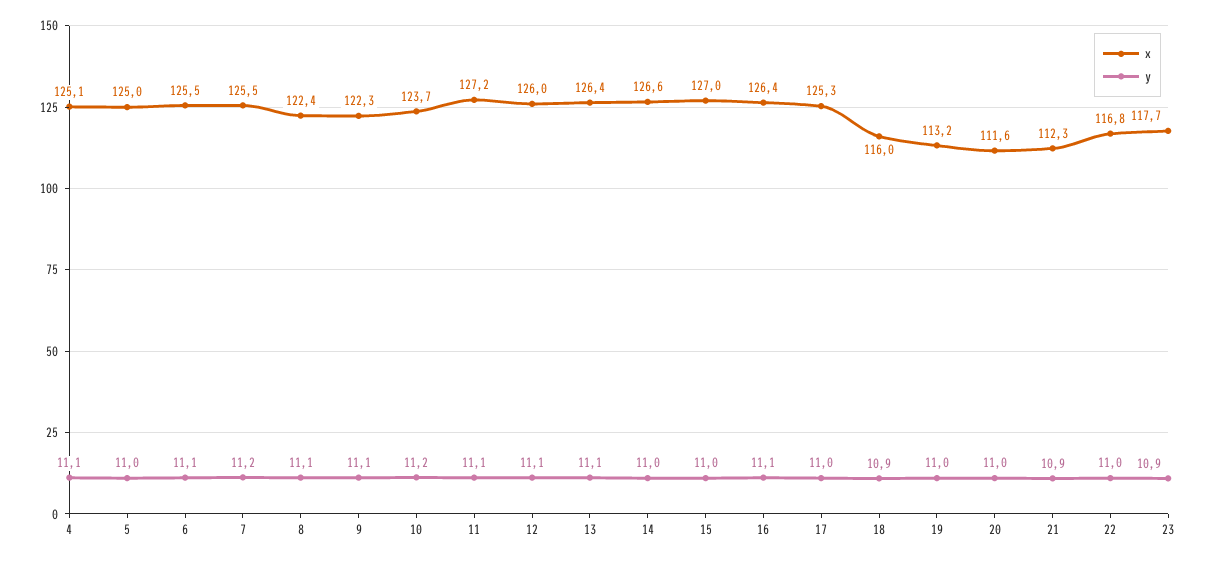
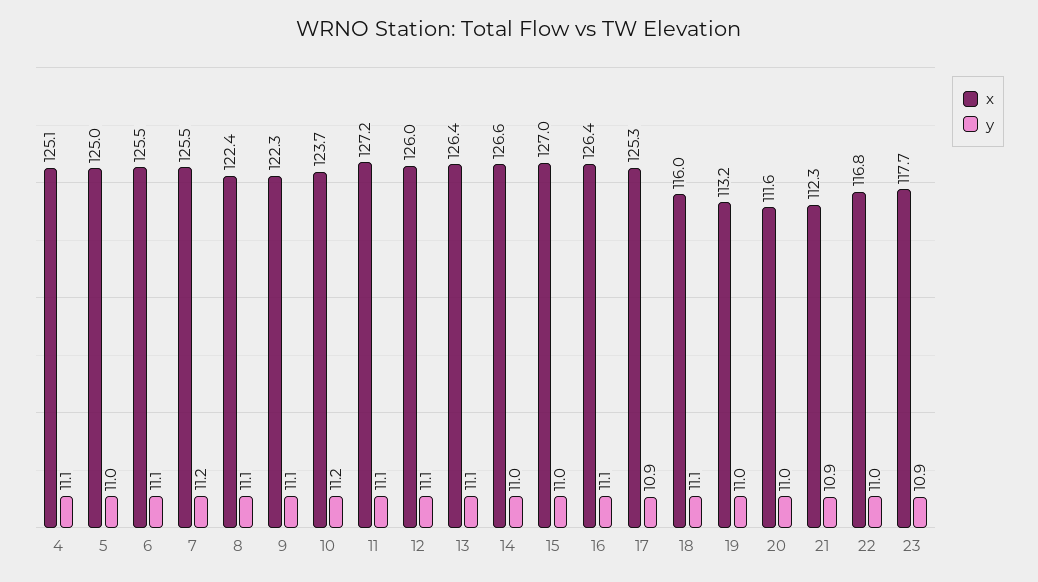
y, 17: 11 -> 10.9
y, 18: 10.9 -> 11.1

